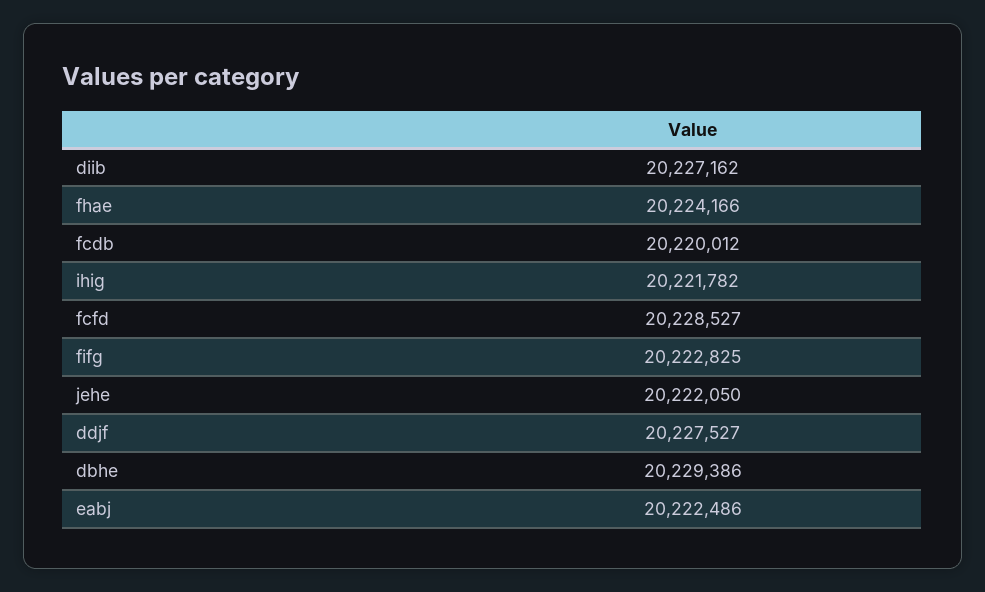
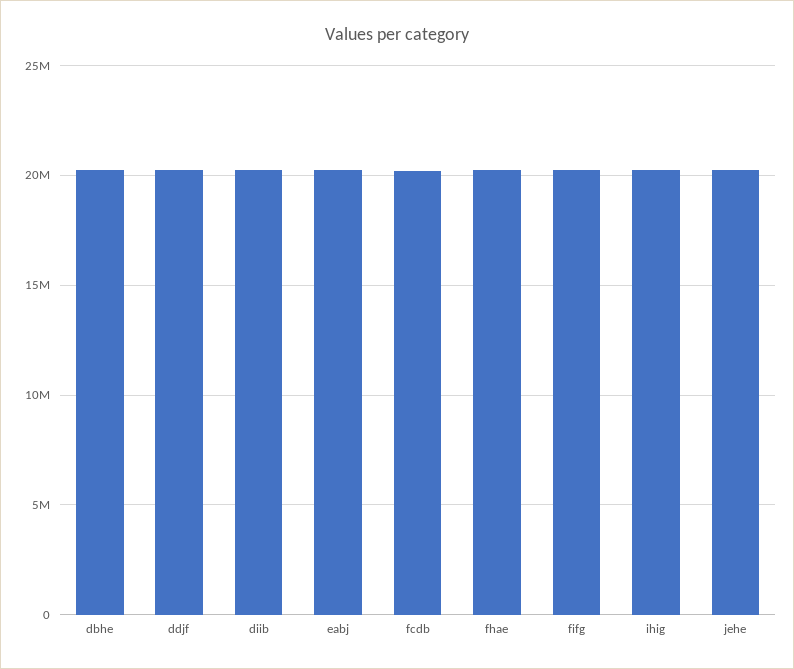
fcfd: 20228527 -> none

